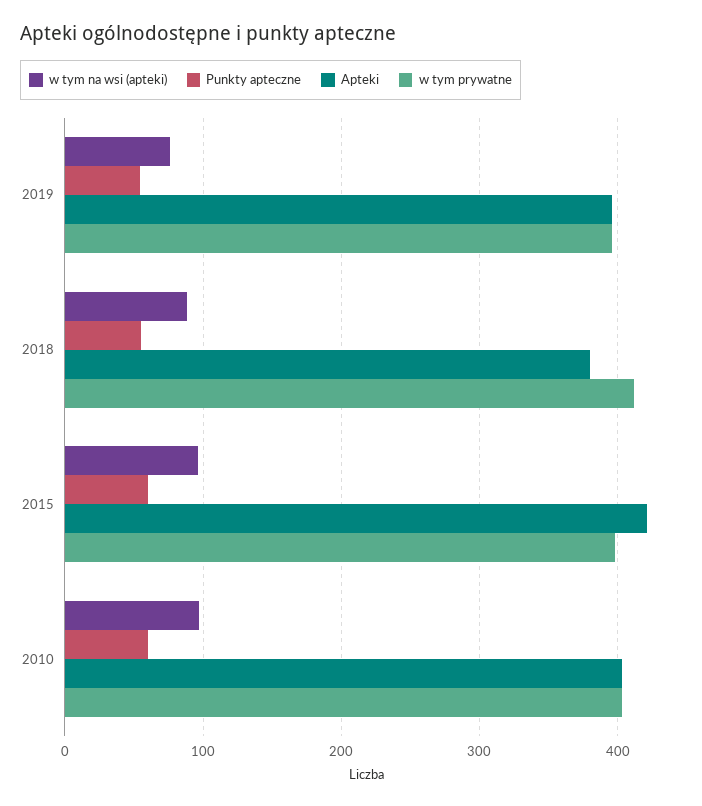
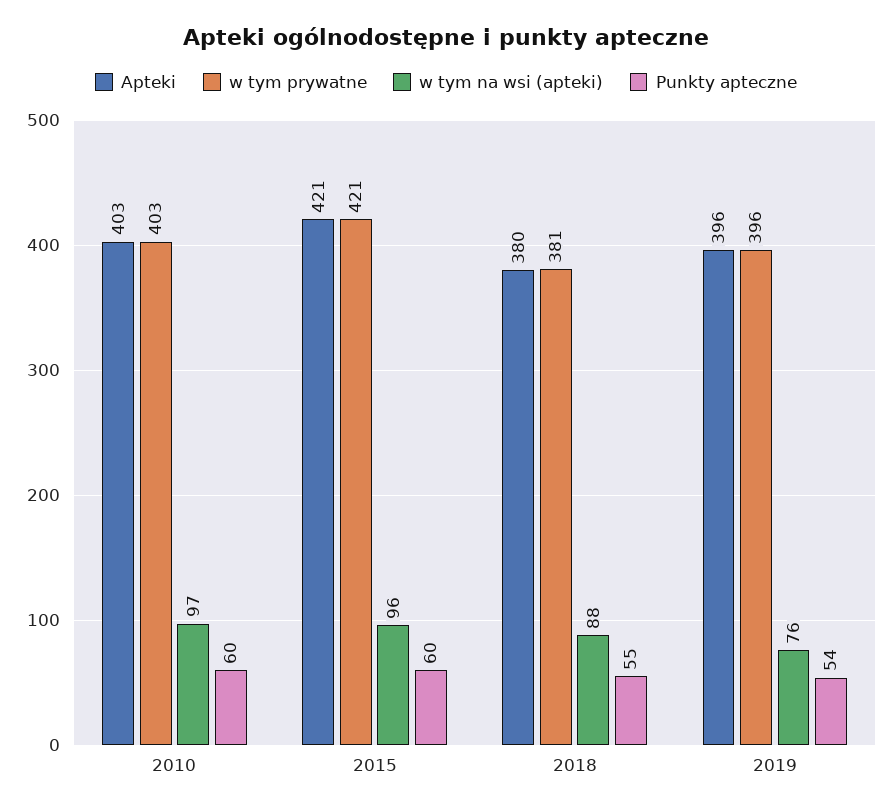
w tym prywatne, 2018: 410 -> 381
w tym prywatne, 2015: 400 -> 421

